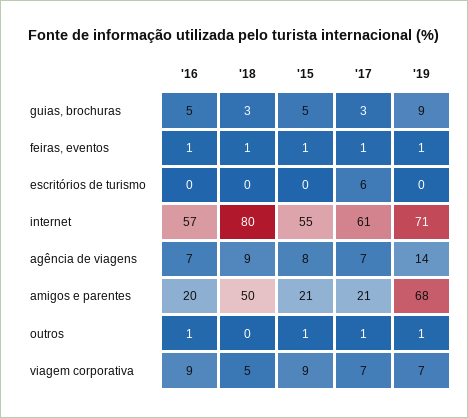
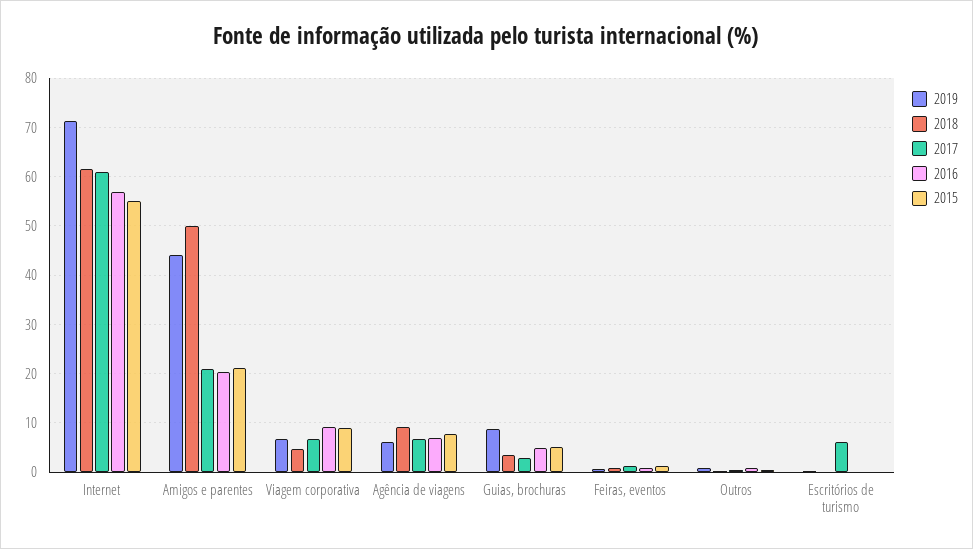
'18, internet: 80 -> 62
'19, agência de viagens: 14 -> 6
'19, amigos e parentes: 68 -> 44

